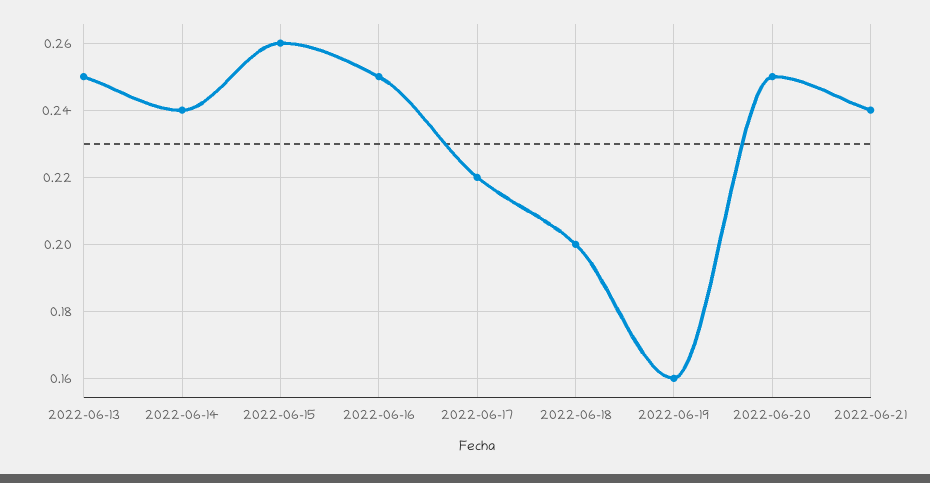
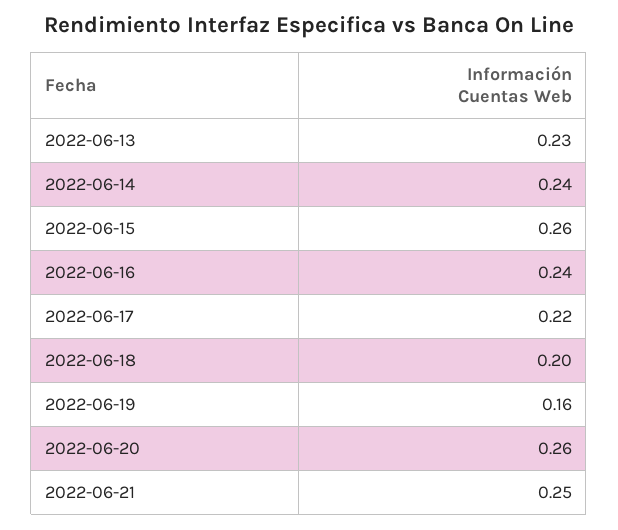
2022-06-13: 0.25 -> 0.23
2022-06-16: 0.25 -> 0.24
2022-06-20: 0.25 -> 0.26
2022-06-21: 0.24 -> 0.25

